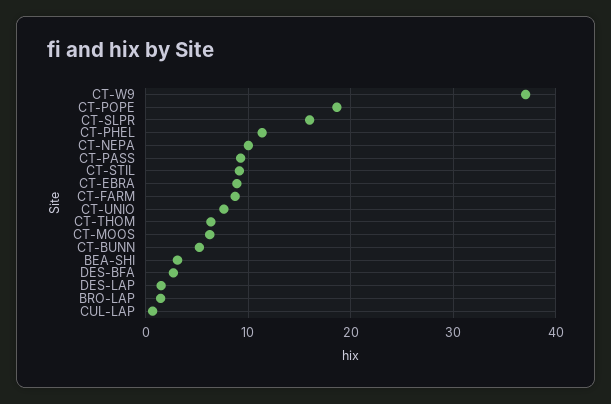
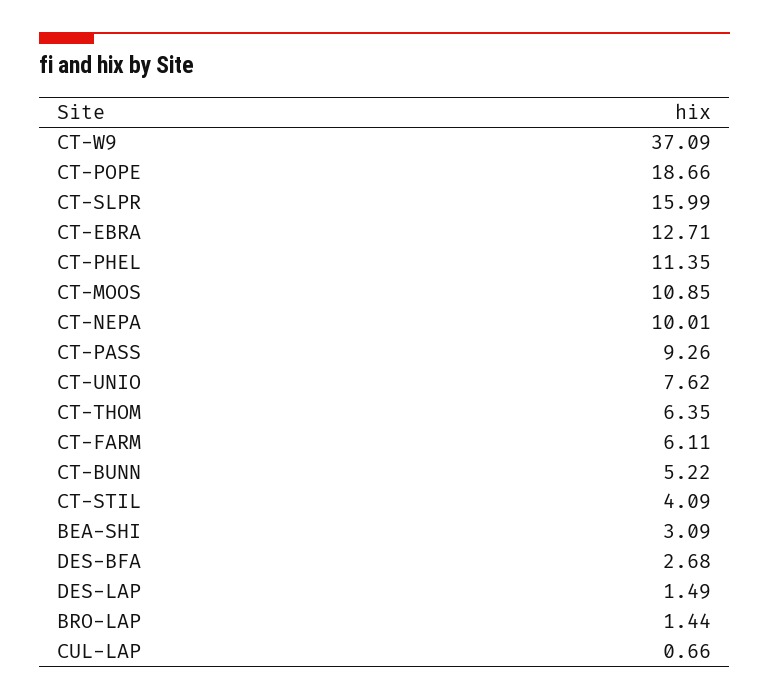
CT-STIL: 9 -> 4.09
CT-EBRA: 9 -> 12.71
CT-FARM: 9 -> 6.11
CT-MOOS: 6 -> 10.85

